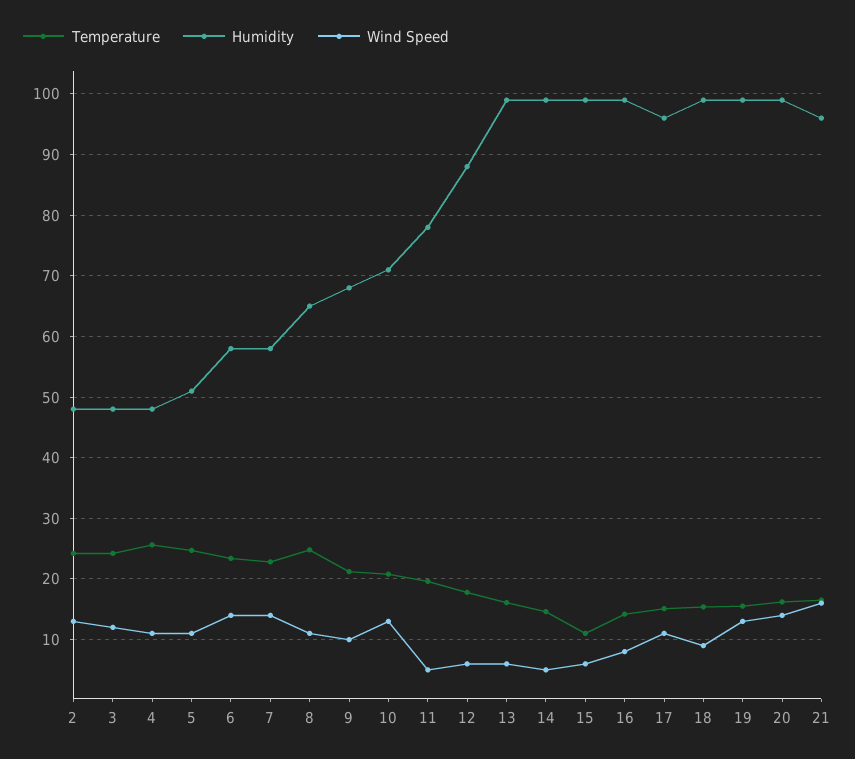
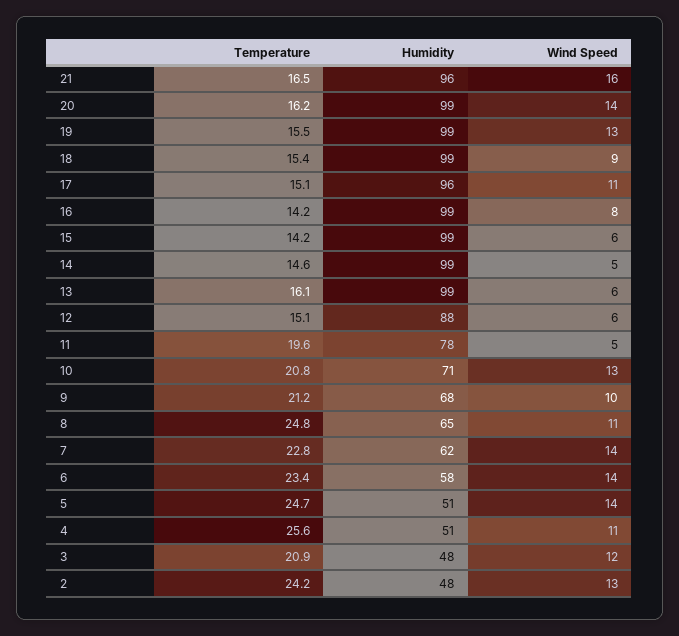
Temperature, 3: 24 -> 20.9
Humidity, 4: 48 -> 51
Wind Speed, 5: 11 -> 14
Humidity, 7: 58 -> 62
Temperature, 12: 18 -> 15.1
Temperature, 15: 11 -> 14.2

